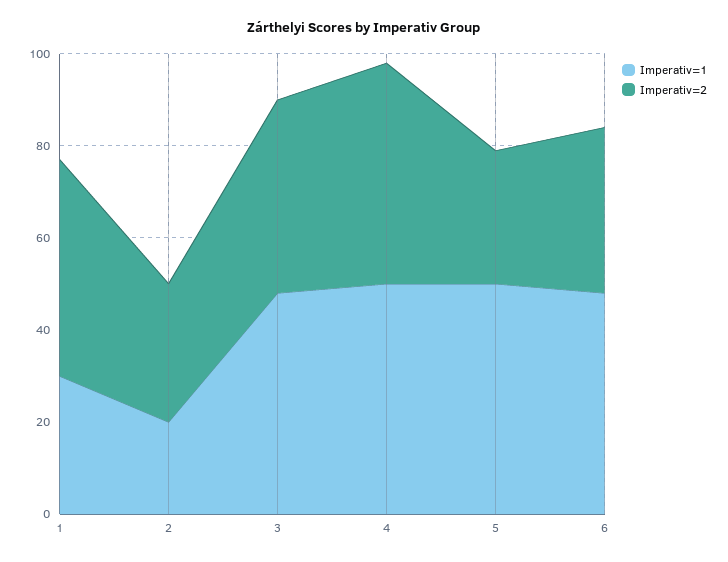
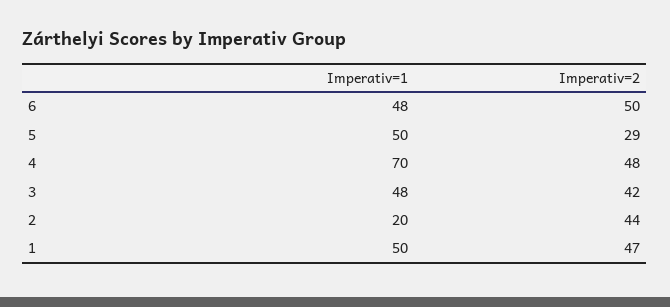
Imperativ=1, 1: 30 -> 50
Imperativ=2, 2: 30 -> 44
Imperativ=1, 4: 50 -> 70
Imperativ=2, 6: 35 -> 50

